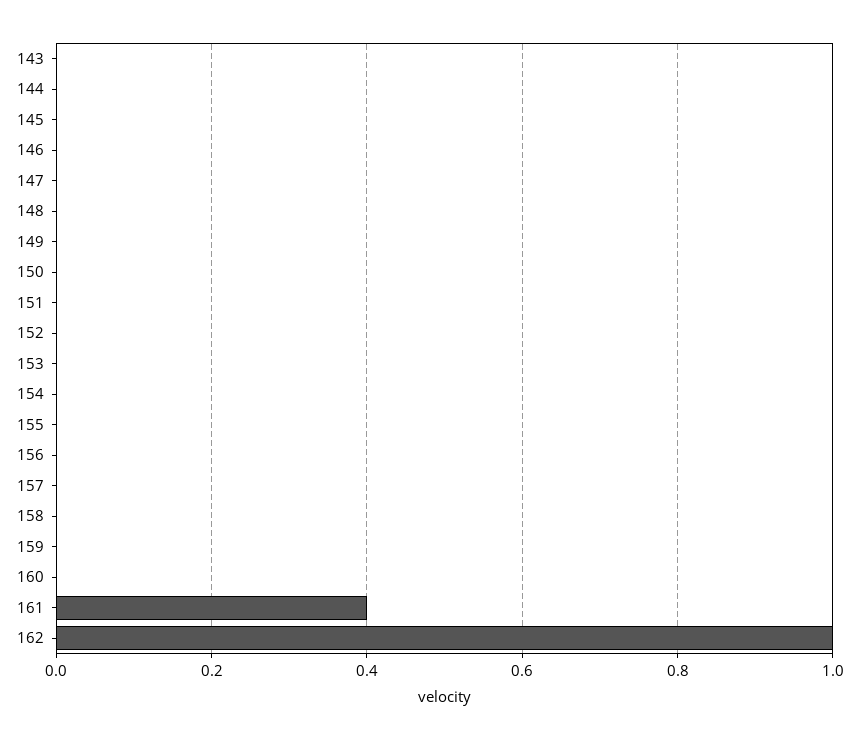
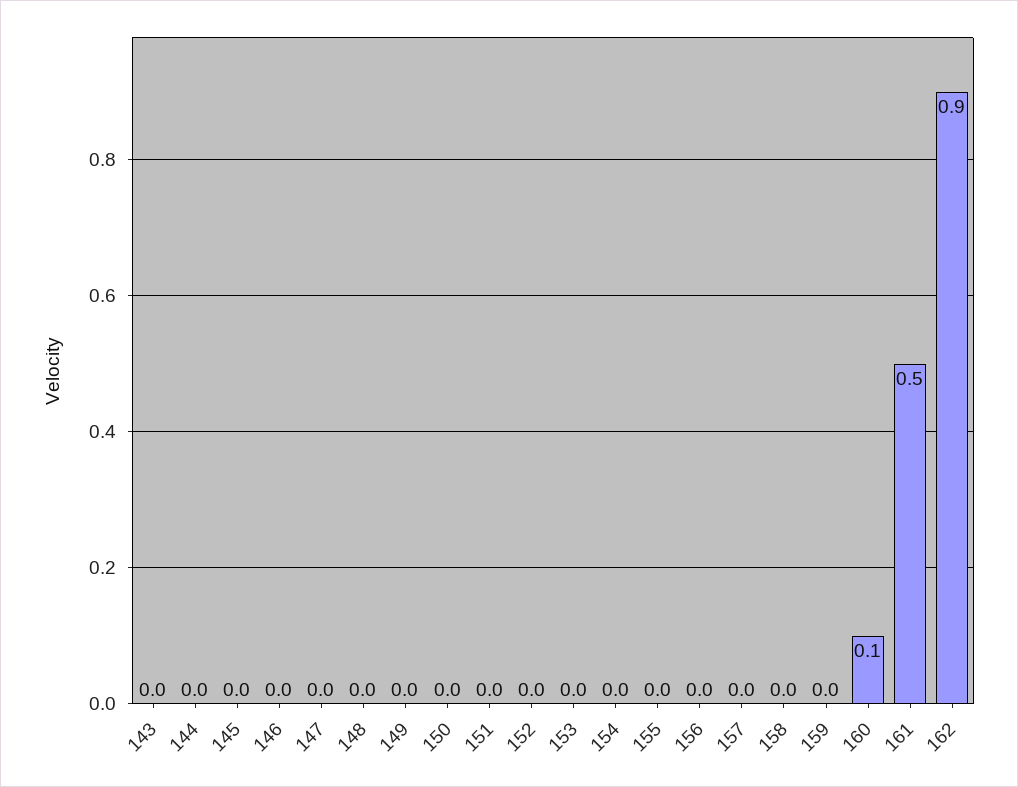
160: 0 -> 0.1
161: 0.4 -> 0.5
162: 1 -> 0.9

